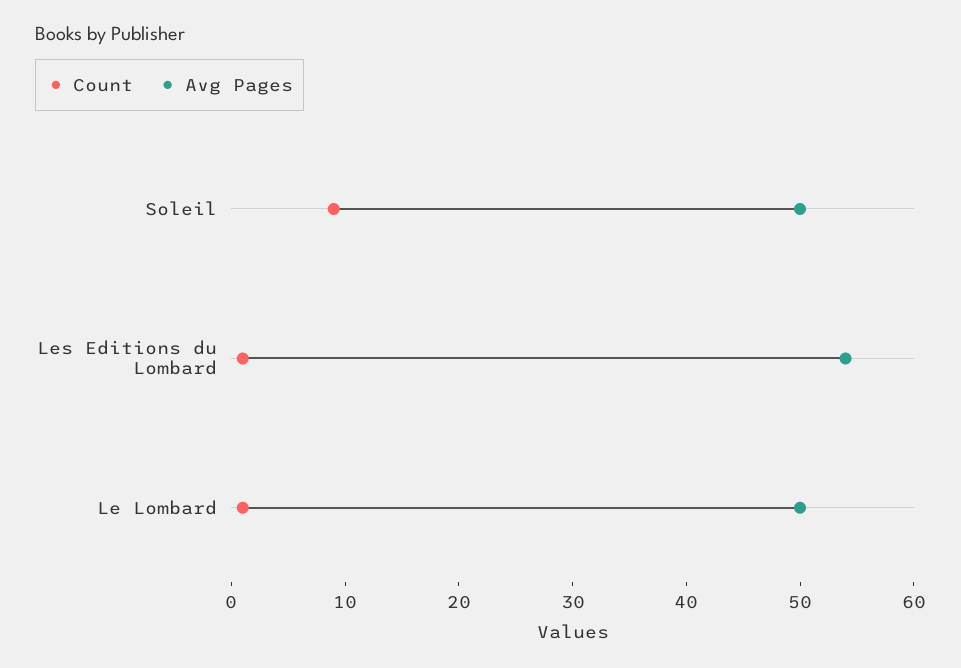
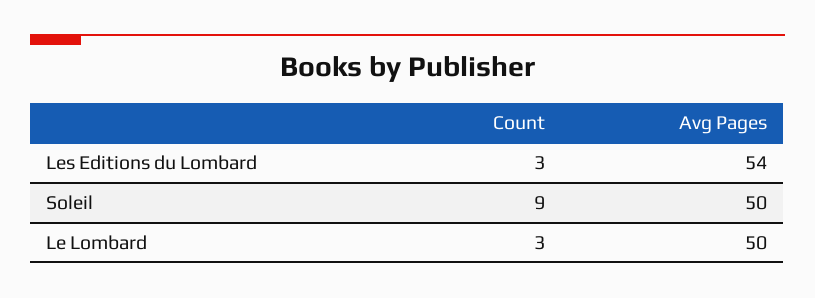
Count, Les Editions du Lombard: 1 -> 3
Count, Le Lombard: 1 -> 3

